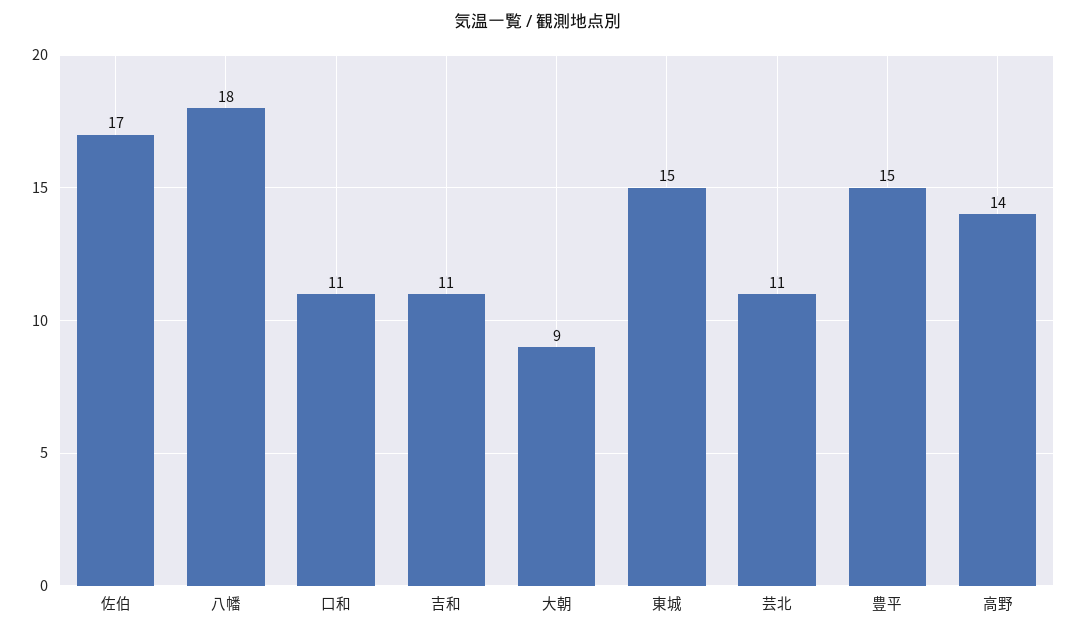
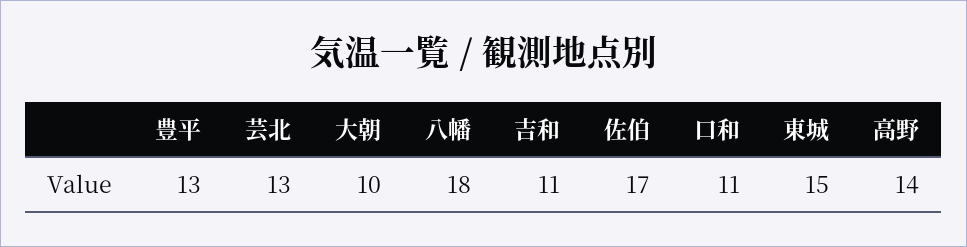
大朝: 9 -> 10
芸北: 11 -> 13
豊平: 15 -> 13

